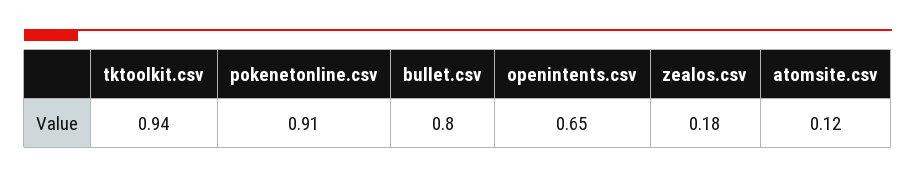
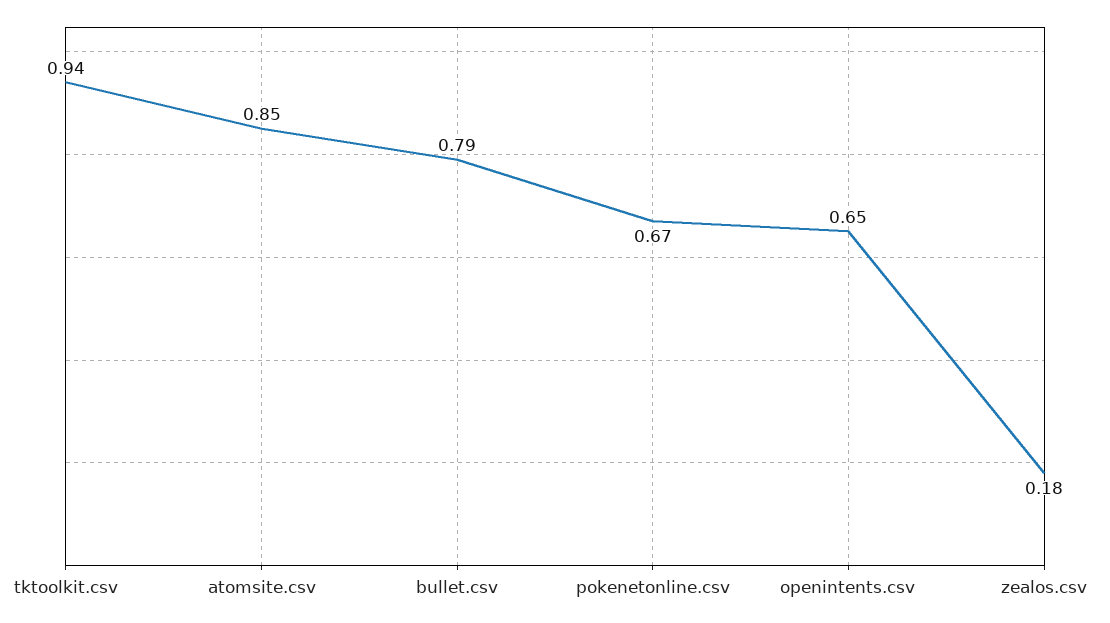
pokenetonline.csv: 0.91 -> 0.67
bullet.csv: 0.8 -> 0.79
atomsite.csv: 0.12 -> 0.85

